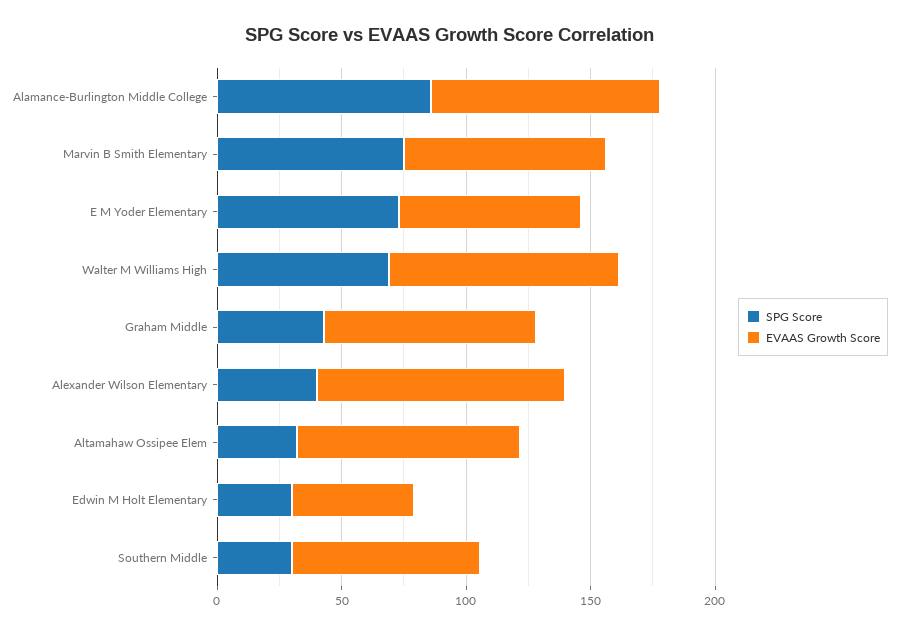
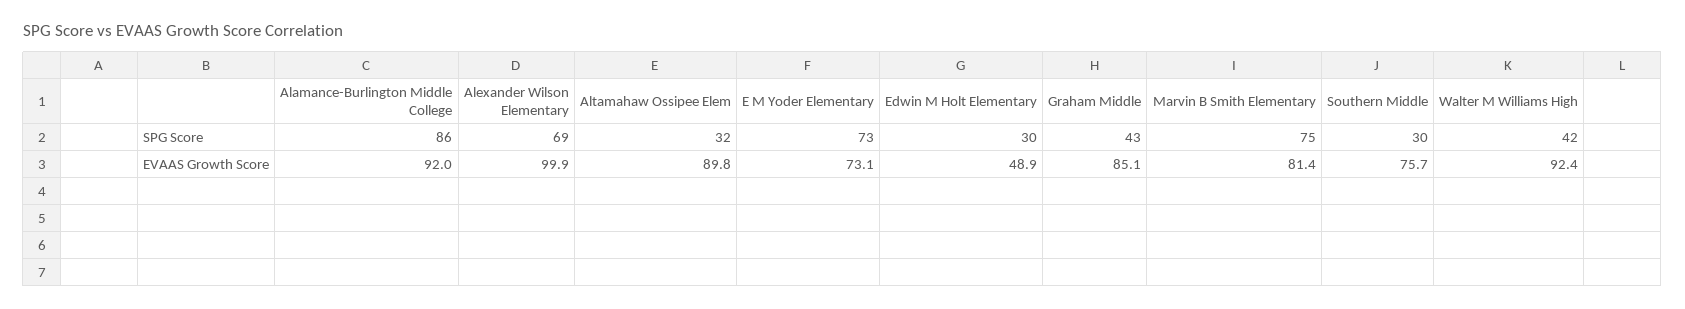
SPG Score, Walter M Williams High: 70 -> 42
SPG Score, Alexander Wilson Elementary: 40 -> 69

